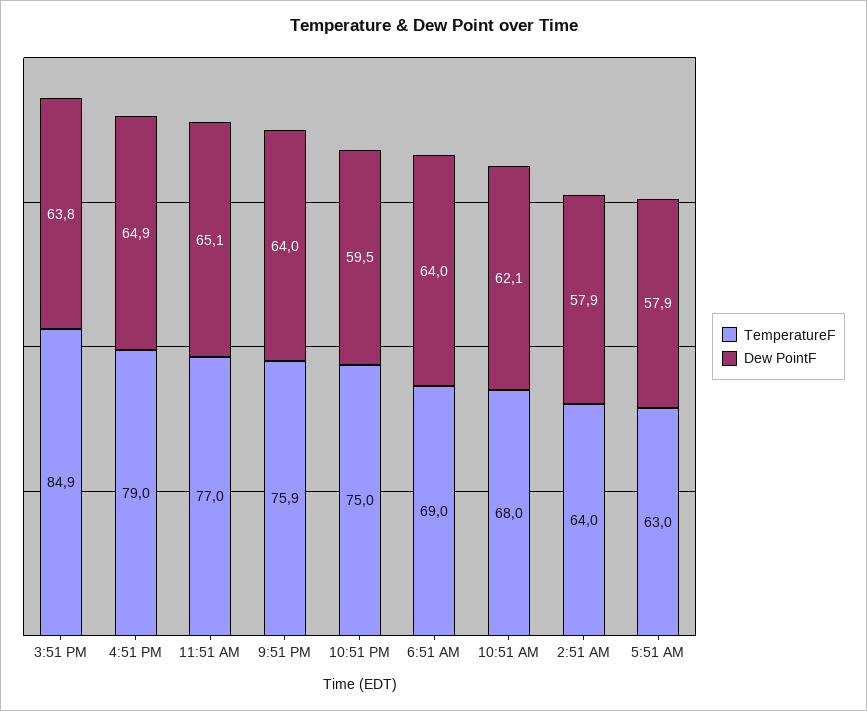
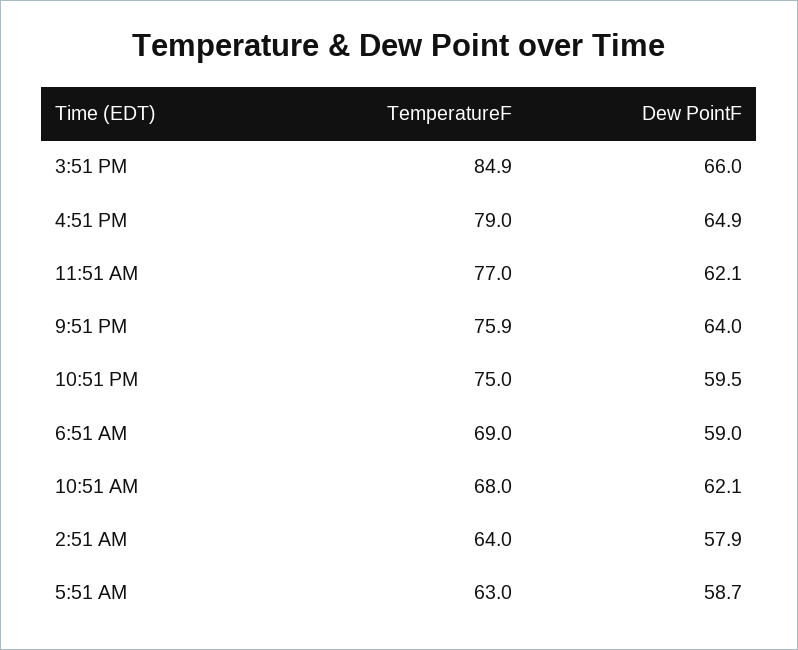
Dew PointF, 3:51 PM: 63.8 -> 66
Dew PointF, 11:51 AM: 65.1 -> 62.1
Dew PointF, 6:51 AM: 64 -> 59
Dew PointF, 5:51 AM: 57.9 -> 58.7

